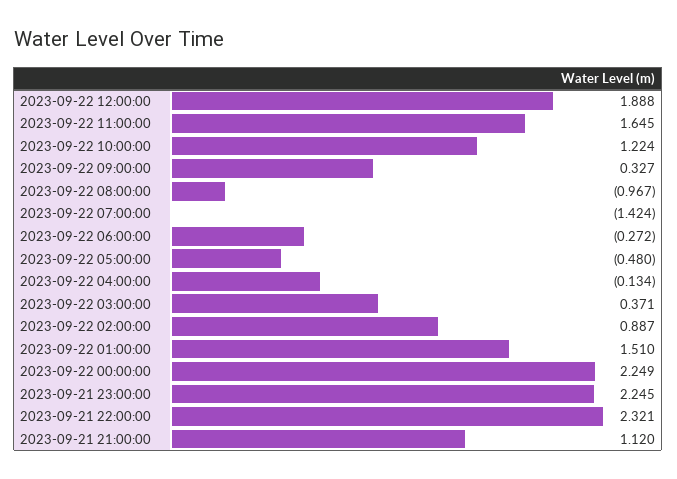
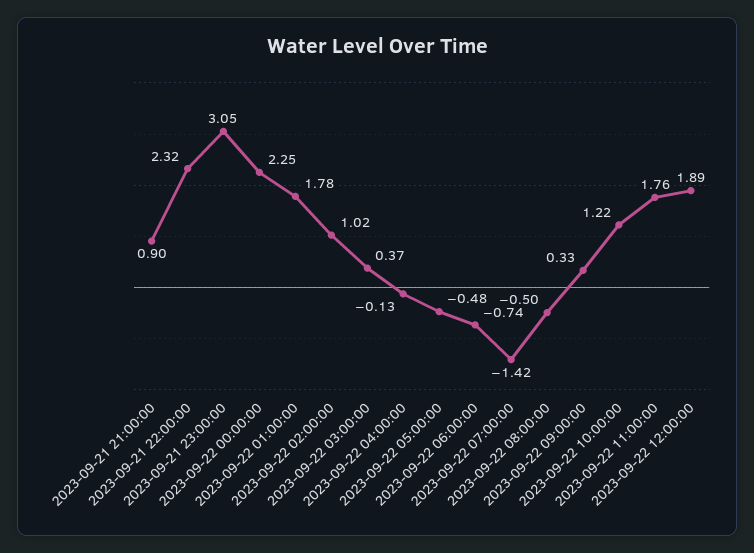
2023-09-22 11:00:00: 1.645 -> 1.76
2023-09-22 08:00:00: -0.967 -> -0.5
2023-09-22 06:00:00: -0.272 -> -0.74
2023-09-22 02:00:00: 0.887 -> 1.02
2023-09-22 01:00:00: 1.51 -> 1.78
2023-09-21 23:00:00: 2.245 -> 3.05
2023-09-21 21:00:00: 1.12 -> 0.9

